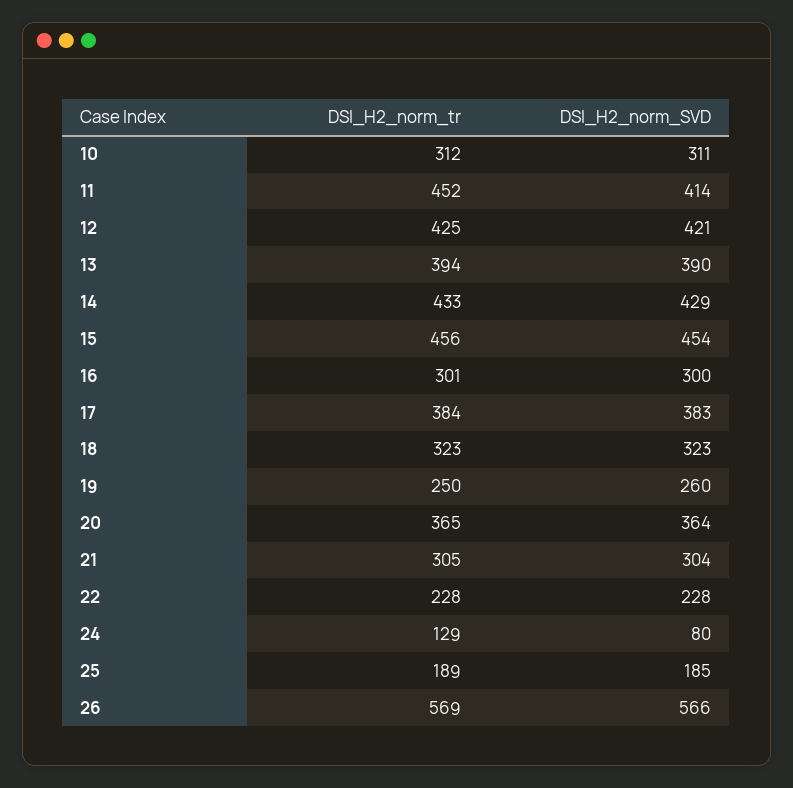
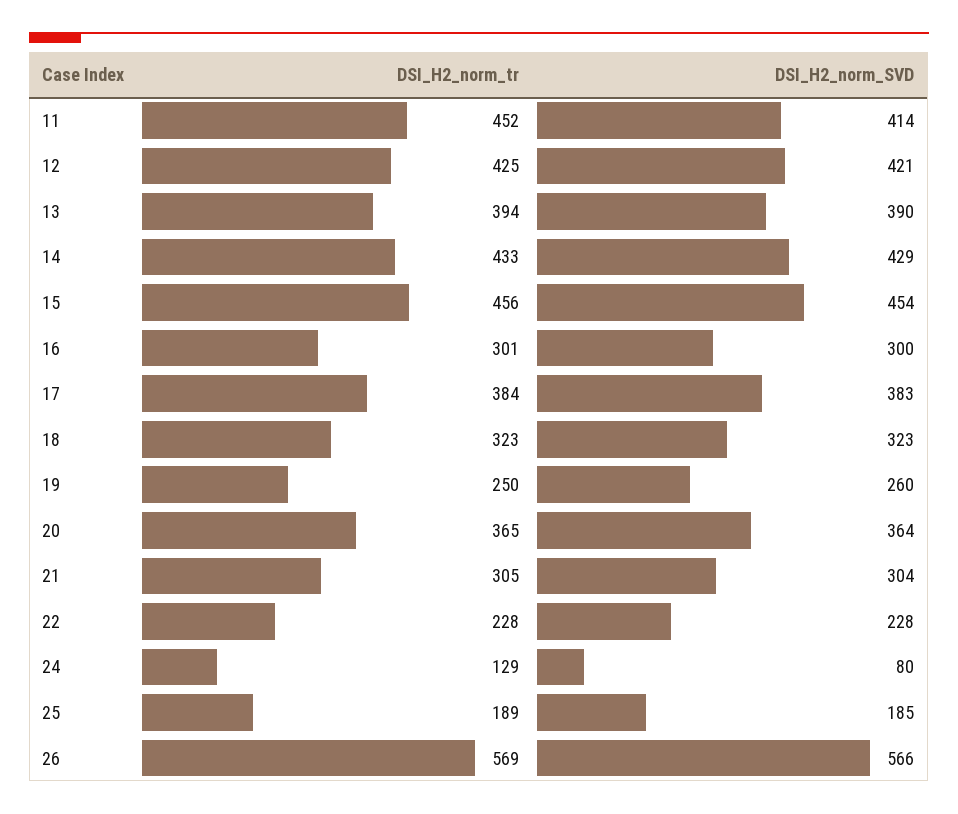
DSI_H2_norm_tr, 10: 312 -> none
DSI_H2_norm_SVD, 10: 311 -> none

